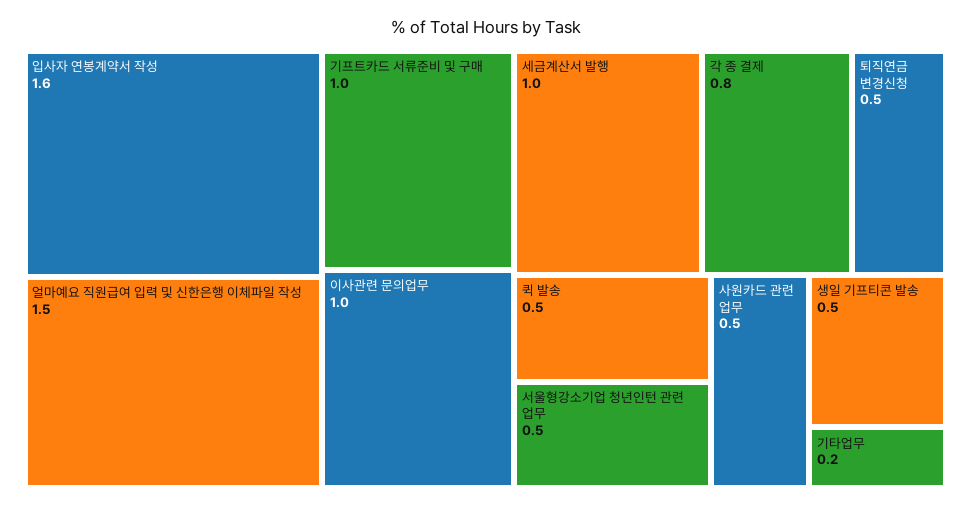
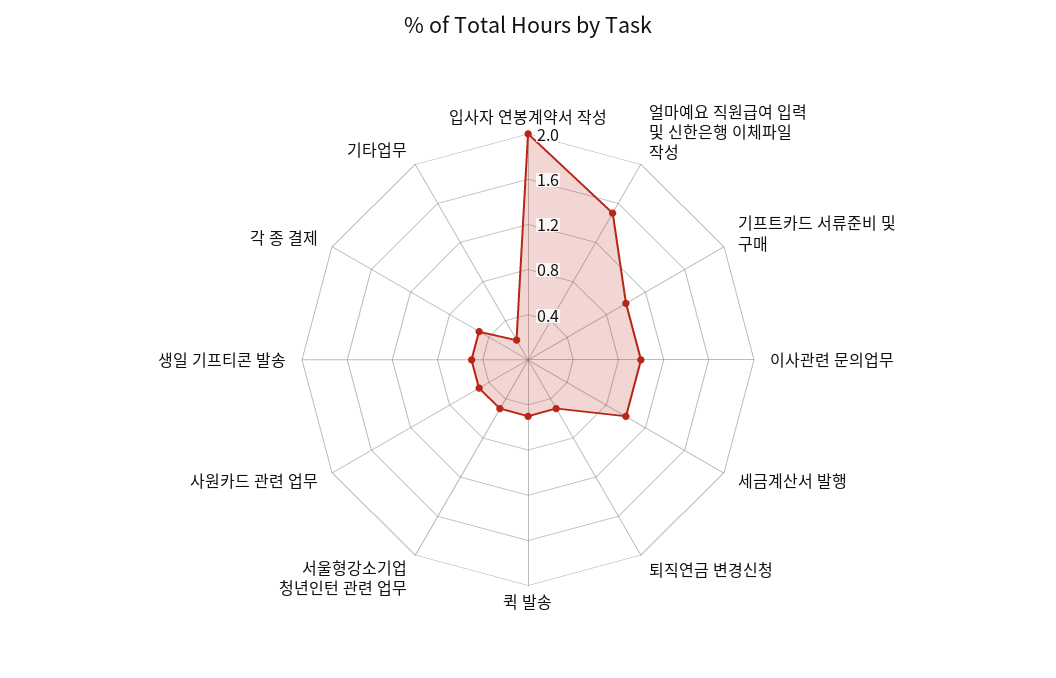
입사자 연봉계약서 작성: 1.6 -> 2
각 종 결제: 0.8 -> 0.5

